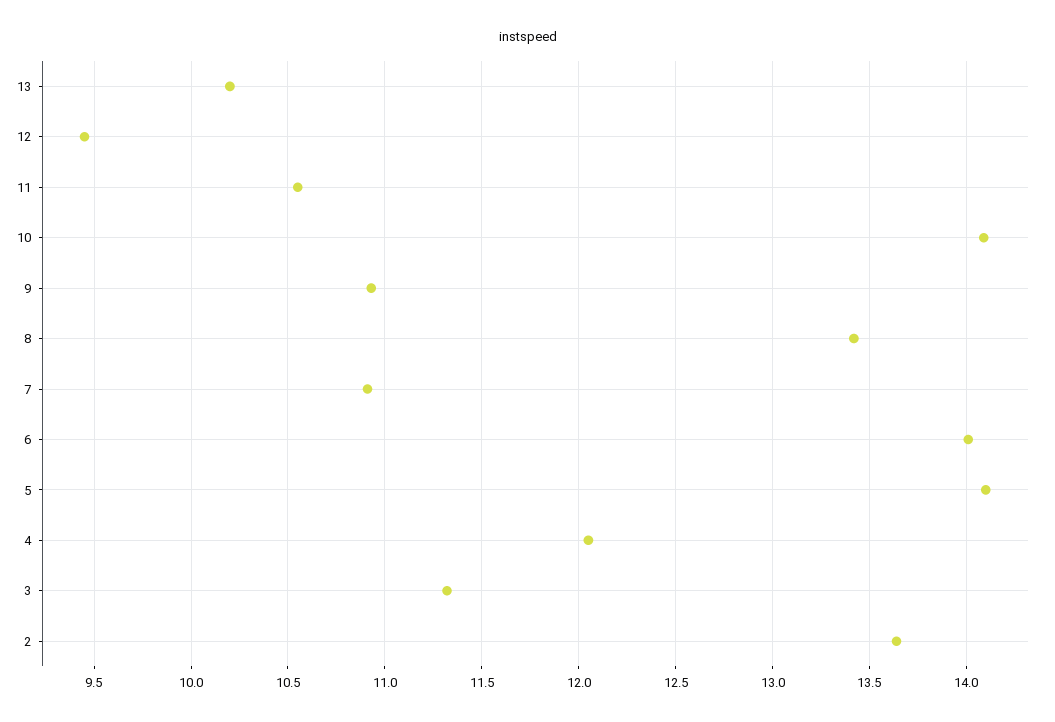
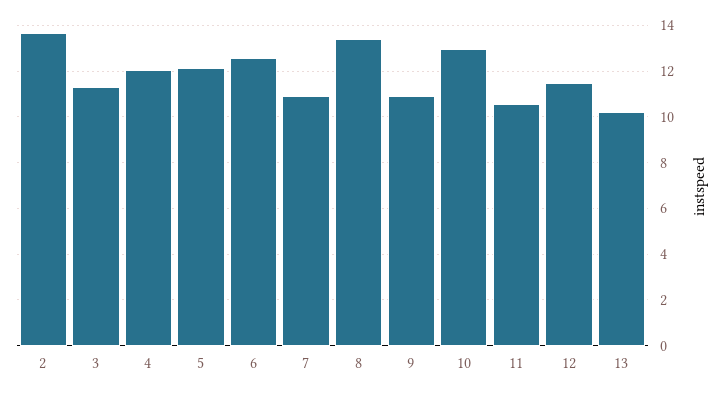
12: 9.45 -> 11.5
10: 14.1 -> 13
6: 14 -> 12.5
5: 14.1 -> 12

